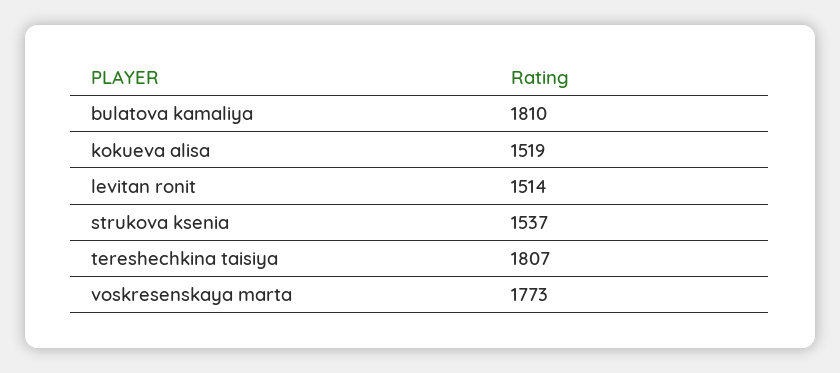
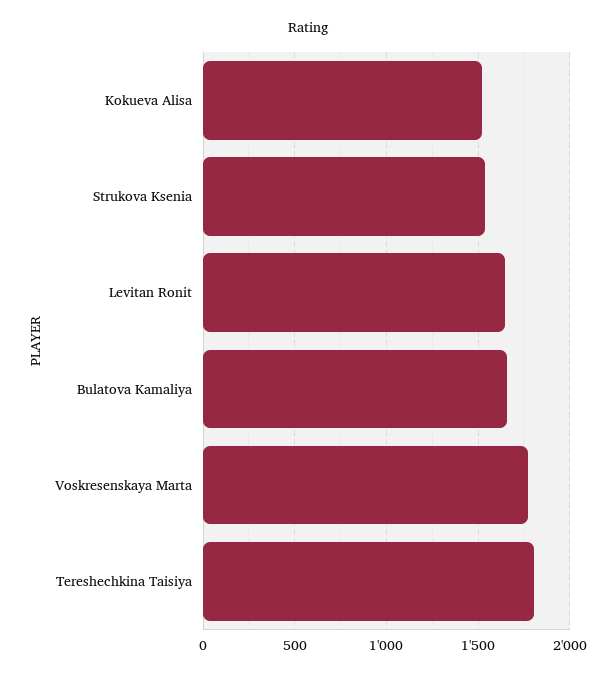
bulatova kamaliya: 1810 -> 1650
levitan ronit: 1514 -> 1650

